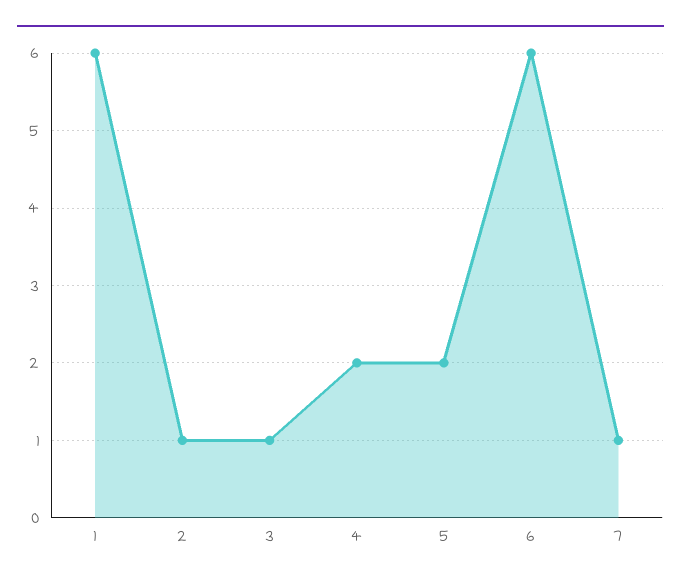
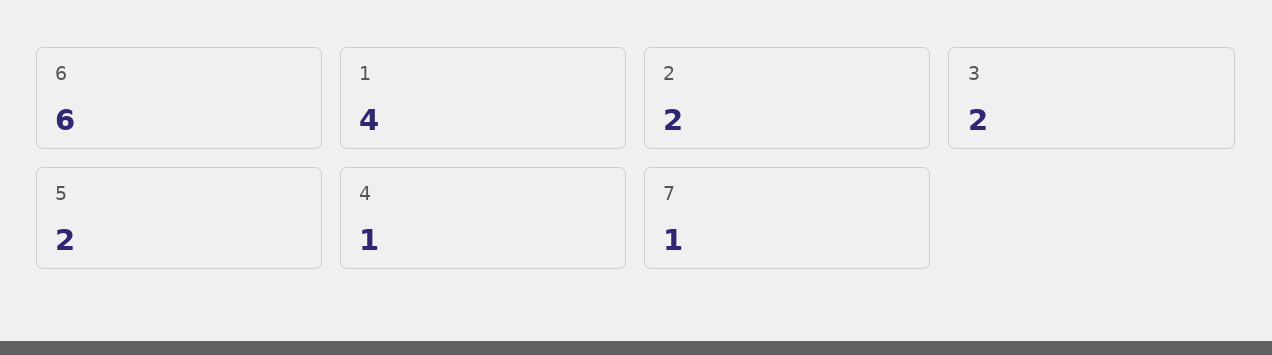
1: 6 -> 4
2: 1 -> 2
3: 1 -> 2
4: 2 -> 1

